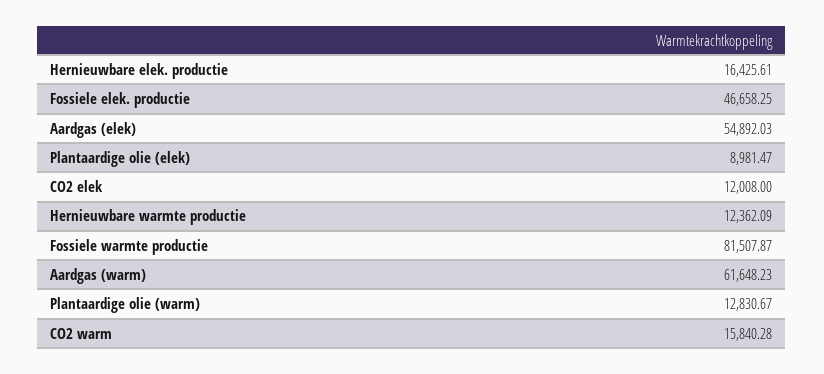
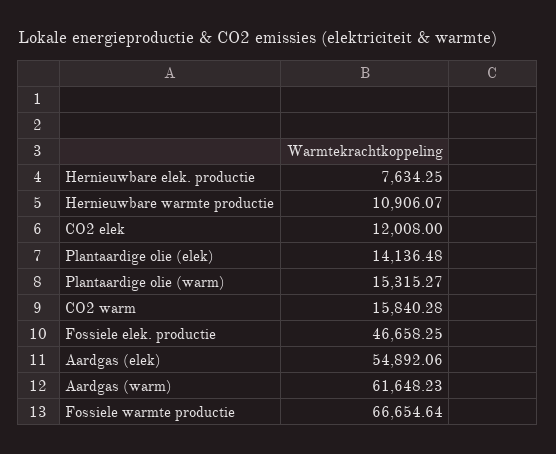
Hernieuwbare elek. productie: 16425.61 -> 7634.25
Aardgas (elek): 54892.03 -> 54892.06
Plantaardige olie (elek): 8981.47 -> 14136.48
Hernieuwbare warmte productie: 12362.09 -> 10906.07
Fossiele warmte productie: 81507.87 -> 66654.64
Plantaardige olie (warm): 12830.67 -> 15315.27

